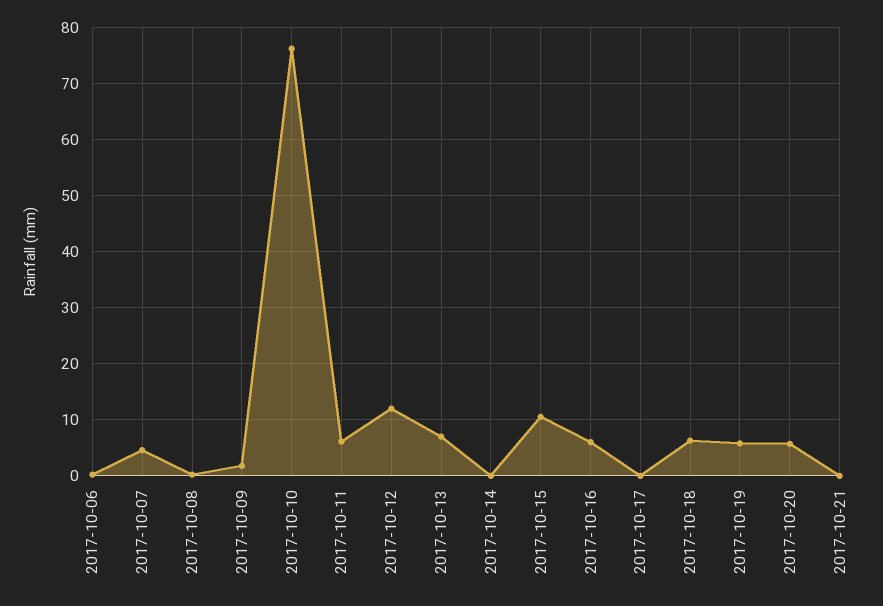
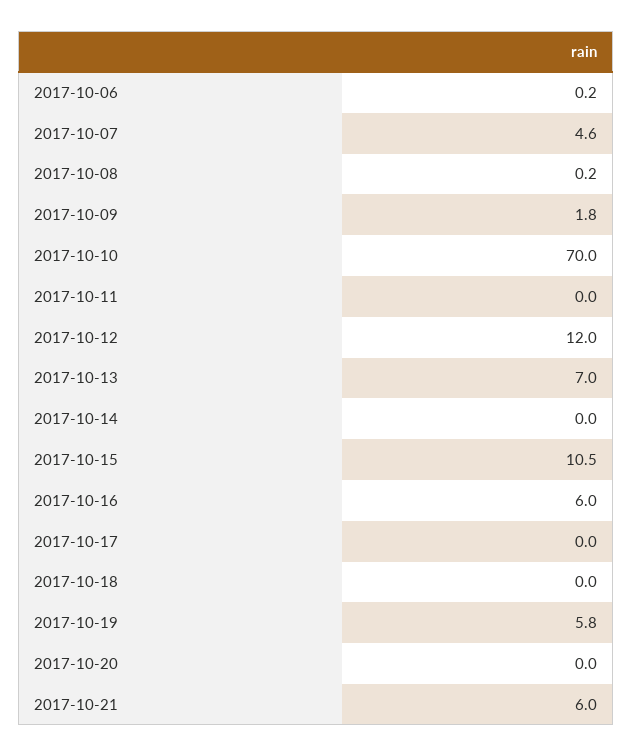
2017-10-10: 76 -> 70
2017-10-11: 6 -> 0
2017-10-18: 6 -> 0
2017-10-20: 6 -> 0
2017-10-21: 0 -> 6

